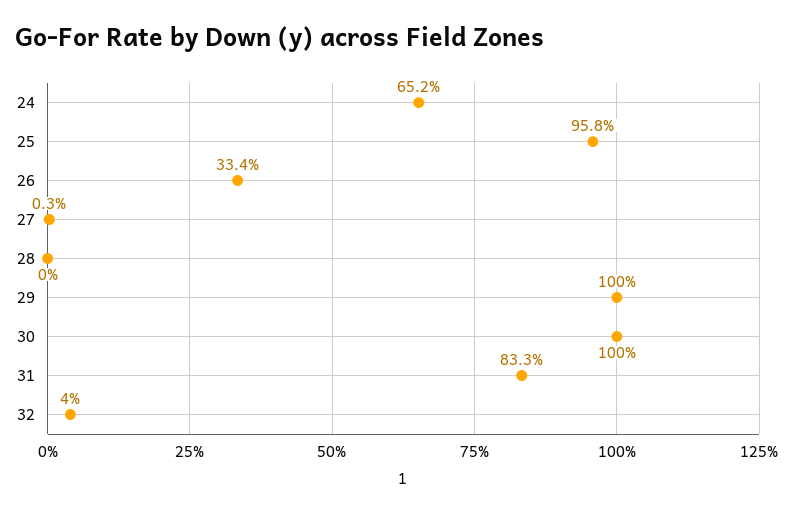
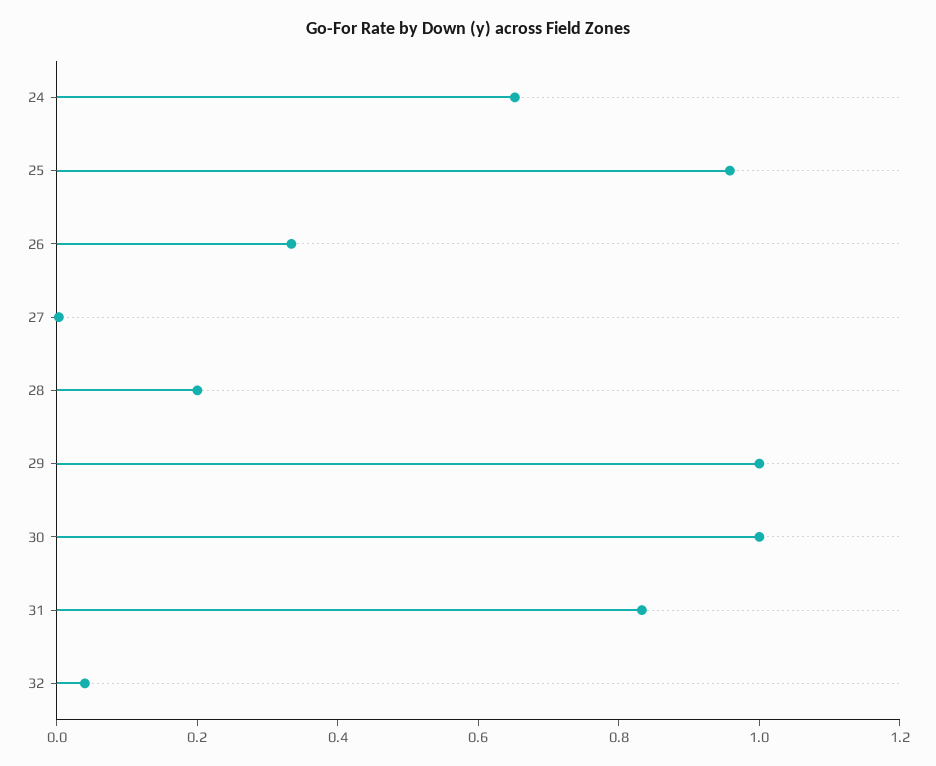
28: 0 -> 0.2

